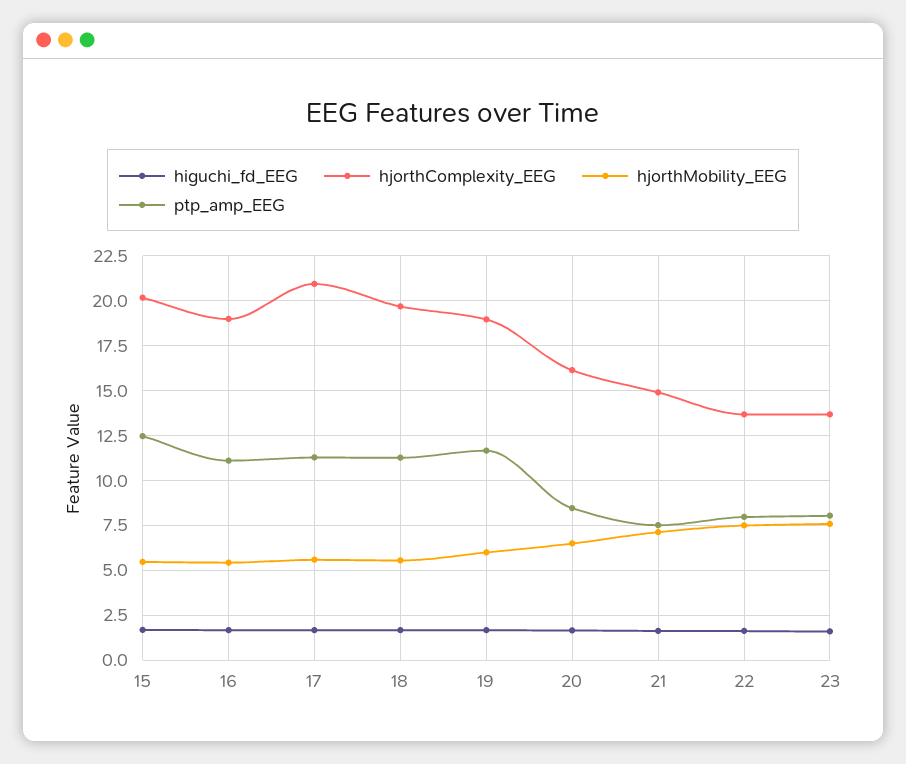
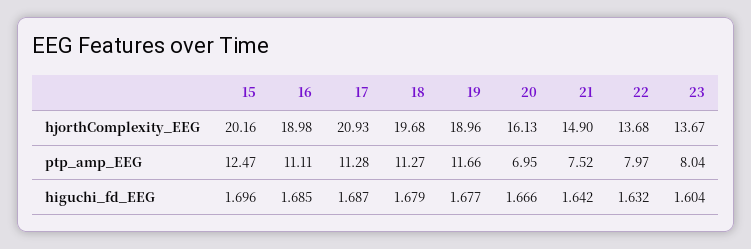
hjorthMobility_EEG, 15: 5.5 -> none
hjorthMobility_EEG, 16: 5.5 -> none
hjorthMobility_EEG, 17: 5.5 -> none
hjorthMobility_EEG, 18: 5.5 -> none
hjorthMobility_EEG, 19: 6 -> none
hjorthMobility_EEG, 20: 6.5 -> none
ptp_amp_EEG, 20: 8.5 -> 6.95
hjorthMobility_EEG, 21: 7 -> none
hjorthMobility_EEG, 22: 7.5 -> none
hjorthMobility_EEG, 23: 7.5 -> none

